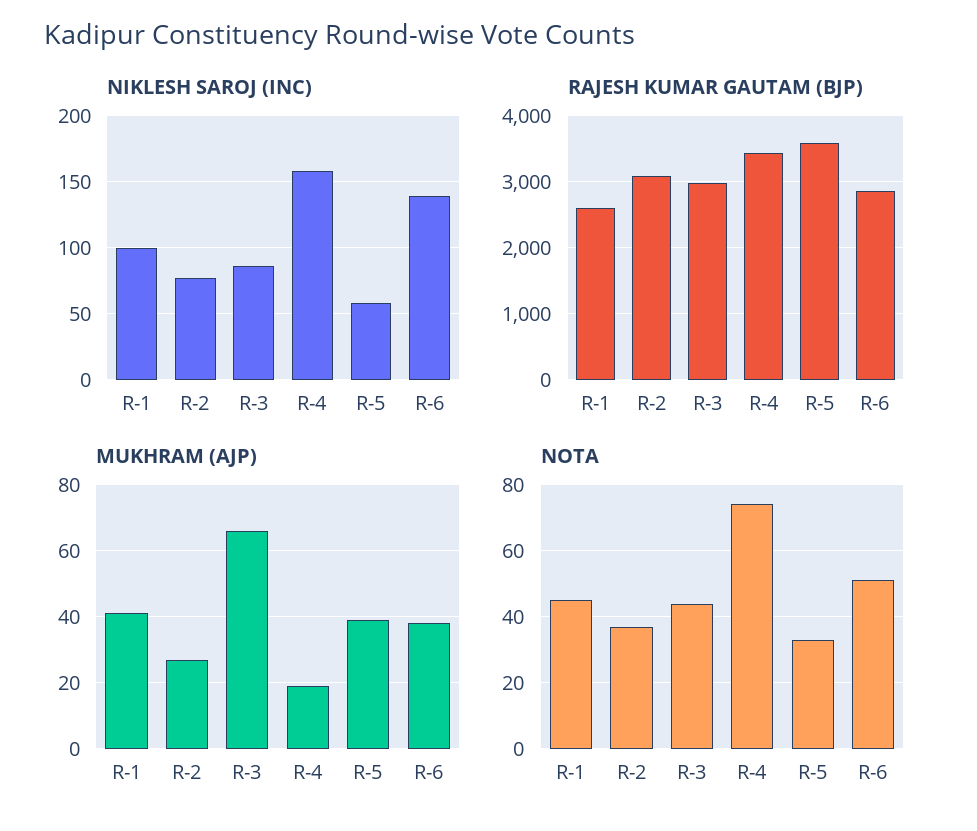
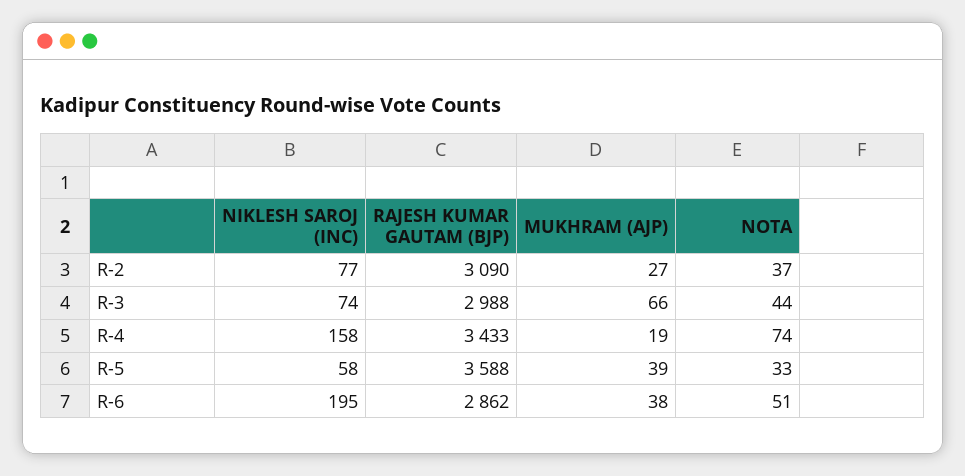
NIKLESH SAROJ (INC), R-1: 100 -> none
NIKLESH SAROJ (INC), R-3: 85 -> 74
NIKLESH SAROJ (INC), R-6: 140 -> 195
RAJESH KUMAR GAUTAM (BJP), R-1: 2600 -> none
MUKHRAM (AJP), R-1: 40 -> none
NOTA, R-1: 45 -> none

